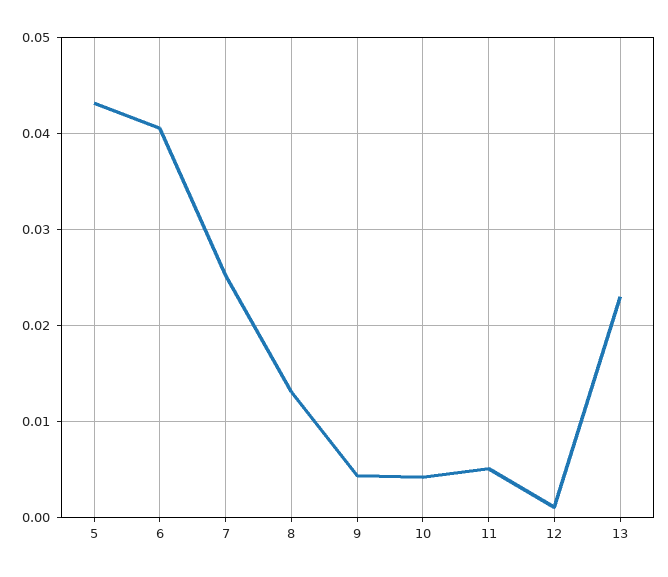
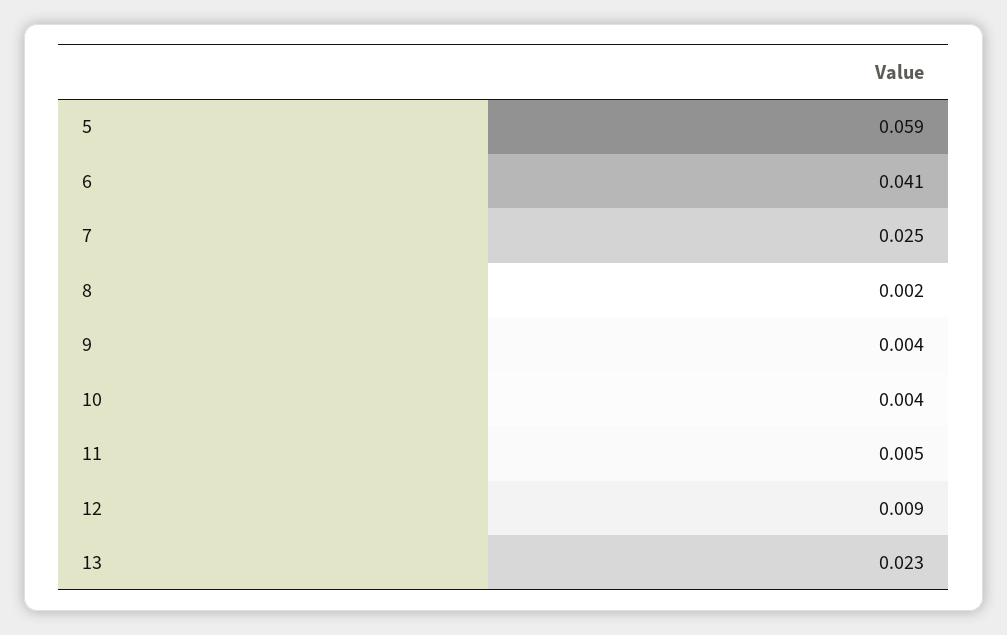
5: 0.043 -> 0.059
8: 0.013 -> 0.002
12: 0.001 -> 0.009

